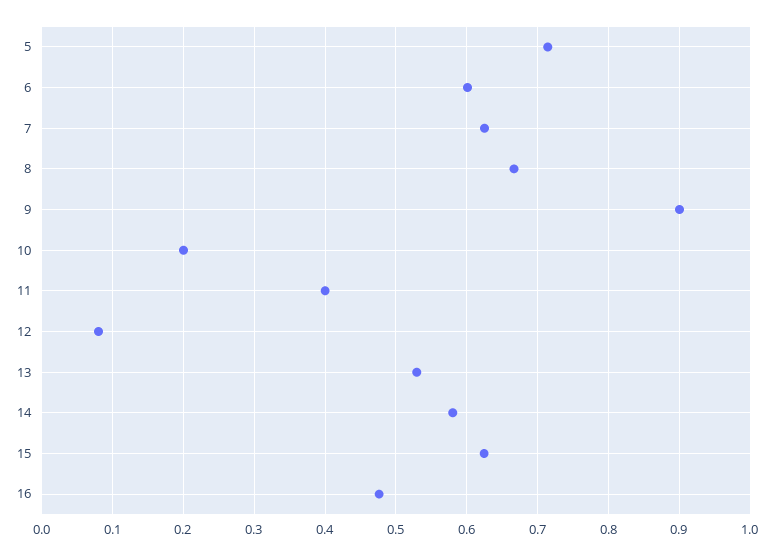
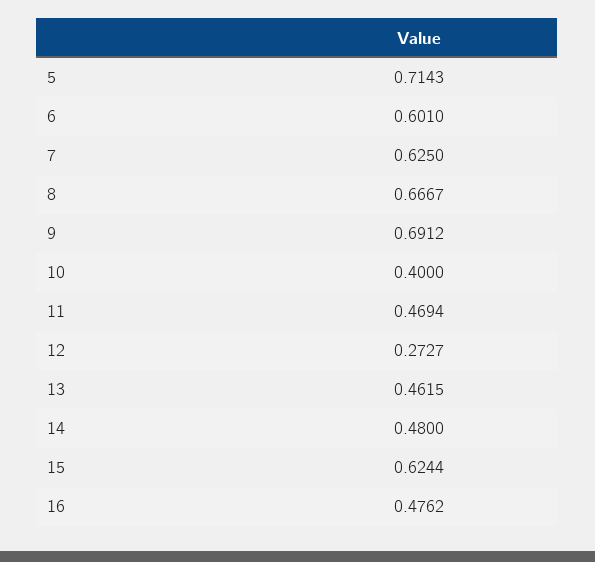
9: 0.9 -> 0.6912
10: 0.2 -> 0.4
11: 0.4 -> 0.4694
12: 0.08 -> 0.2727
13: 0.53 -> 0.4615
14: 0.58 -> 0.48

